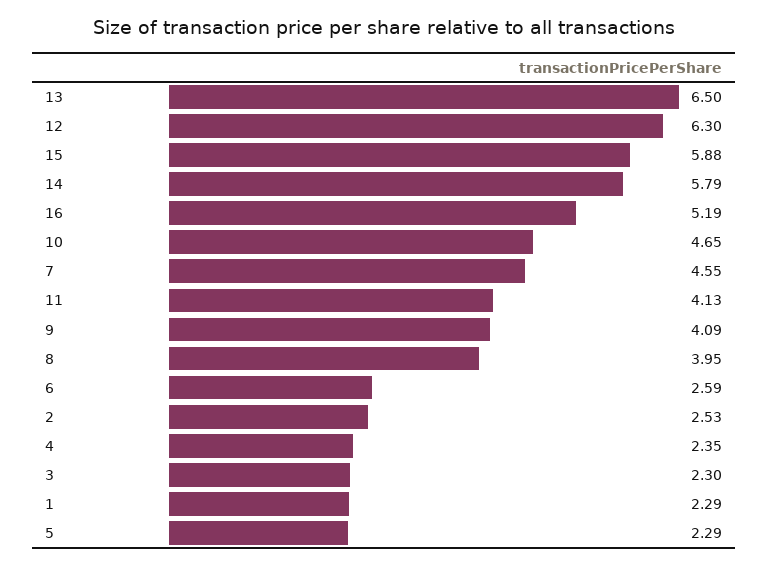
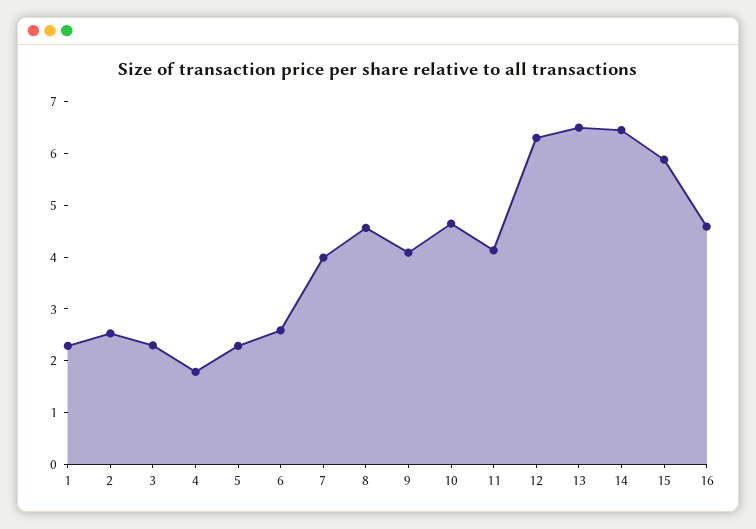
14: 5.79 -> 6.4
16: 5.19 -> 4.6
7: 4.55 -> 4
8: 3.95 -> 4.6
4: 2.35 -> 1.8

